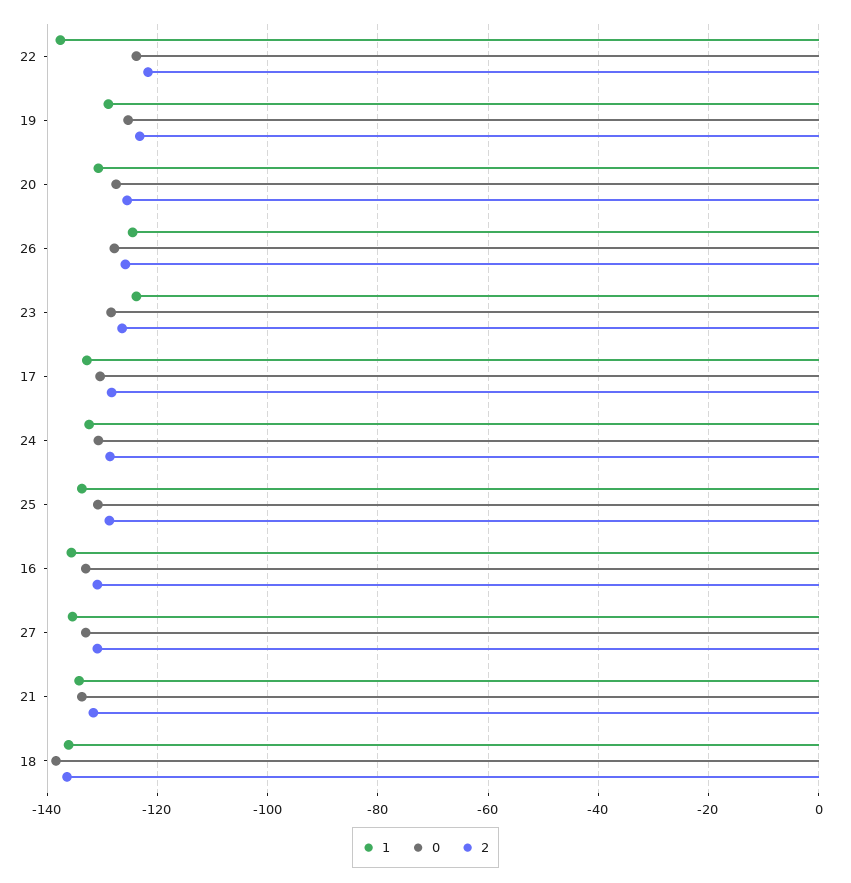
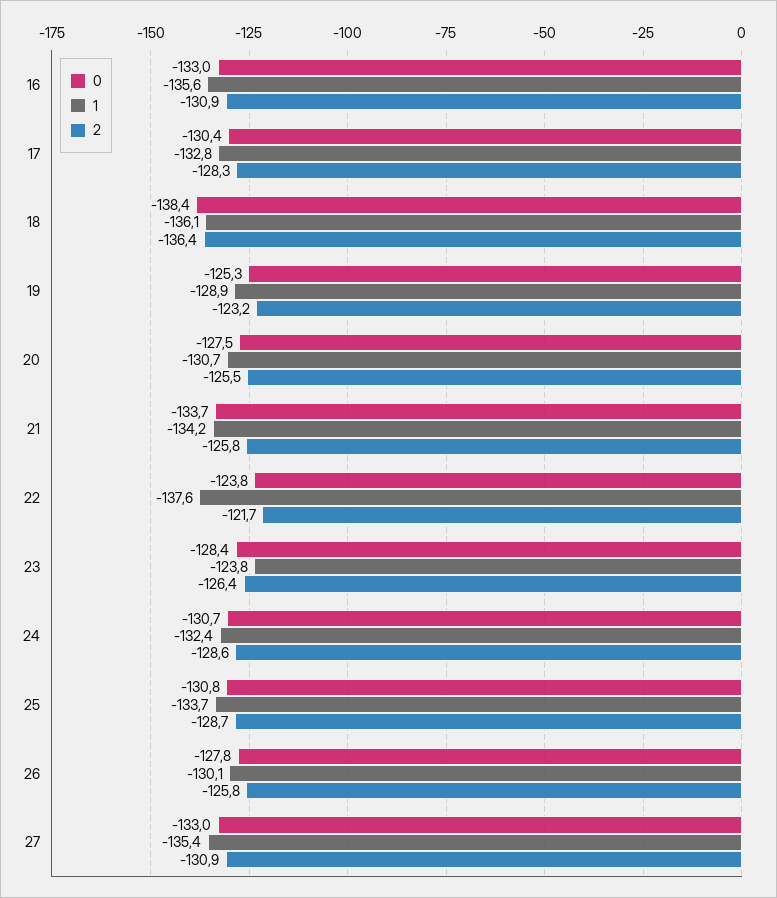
1, 26: -124 -> -130.1
2, 21: -132 -> -125.8

